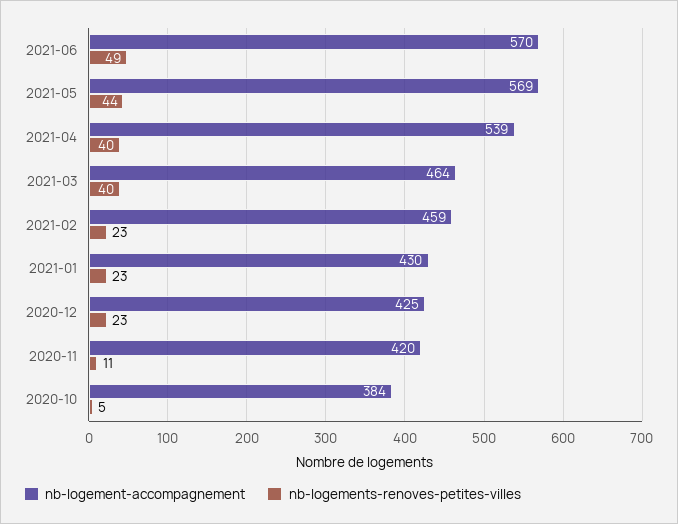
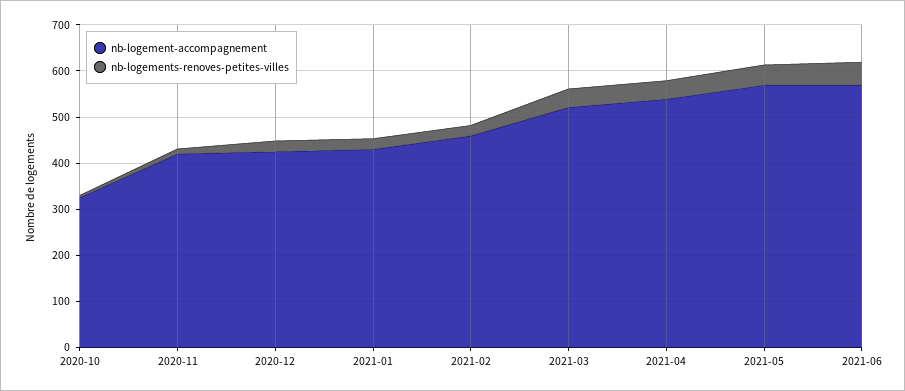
nb-logement-accompagnement, 2021-03: 464 -> 520
nb-logement-accompagnement, 2020-10: 384 -> 320

